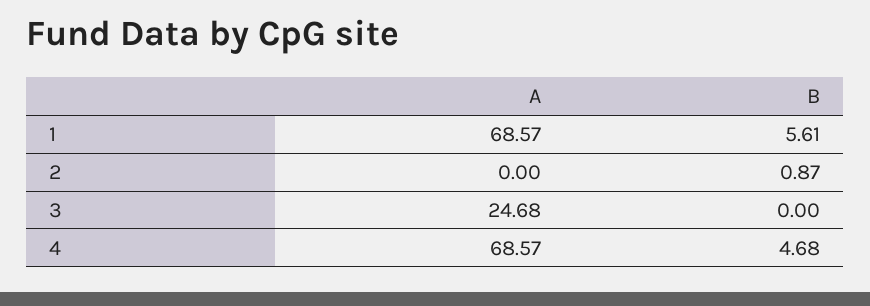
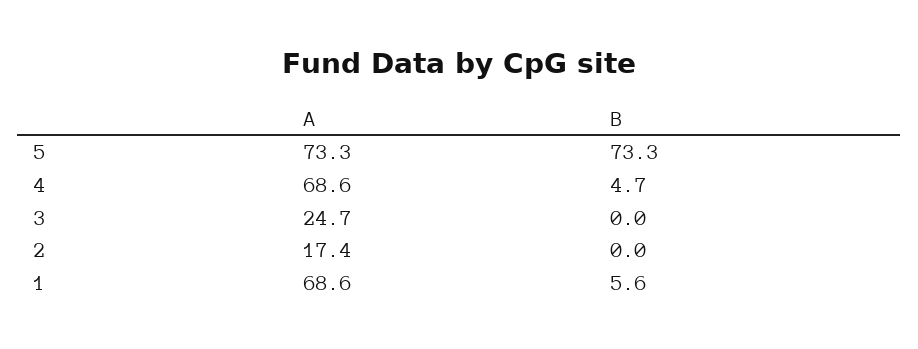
A, 2: 0 -> 17.4
B, 2: 0.87 -> 0
A, 5: none -> 73.3
B, 5: none -> 73.3

